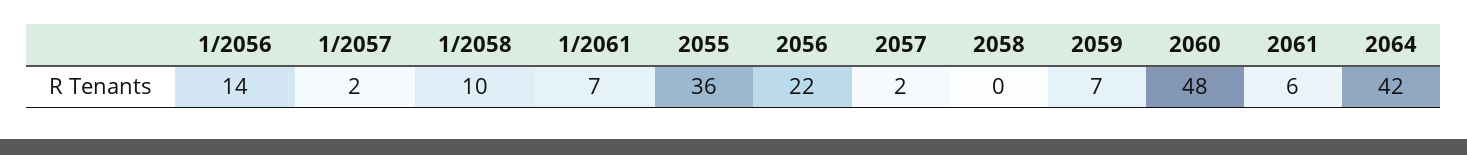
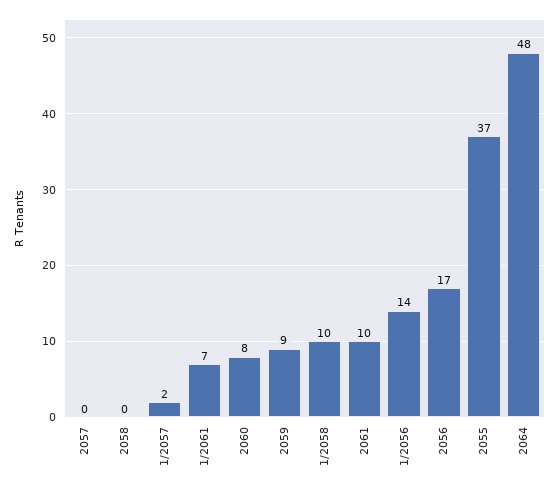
2055: 36 -> 37
2056: 22 -> 17
2057: 2 -> 0
2059: 7 -> 9
2060: 48 -> 8
2061: 6 -> 10
2064: 42 -> 48

